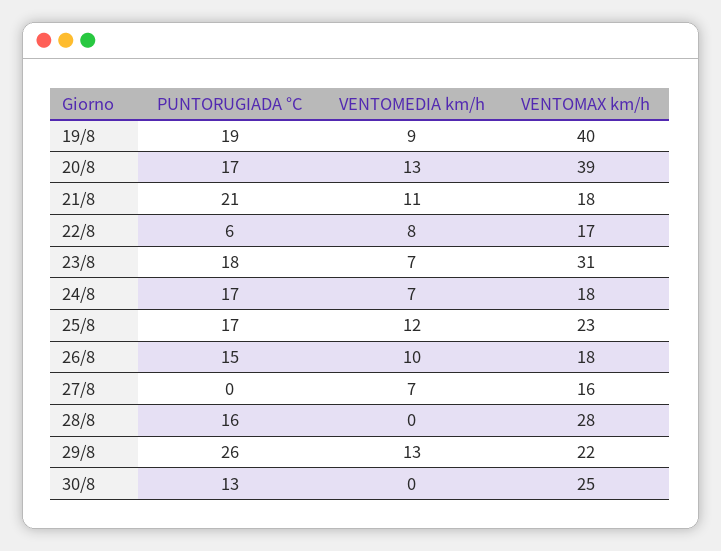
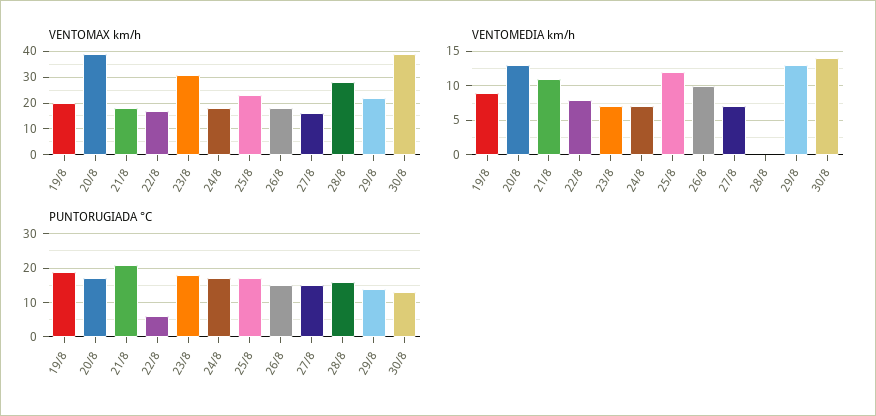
VENTOMAX km/h, 19/8: 40 -> 20
PUNTORUGIADA °C, 27/8: 0 -> 15
PUNTORUGIADA °C, 29/8: 26 -> 15
VENTOMEDIA km/h, 30/8: 0 -> 14
VENTOMAX km/h, 30/8: 25 -> 40

